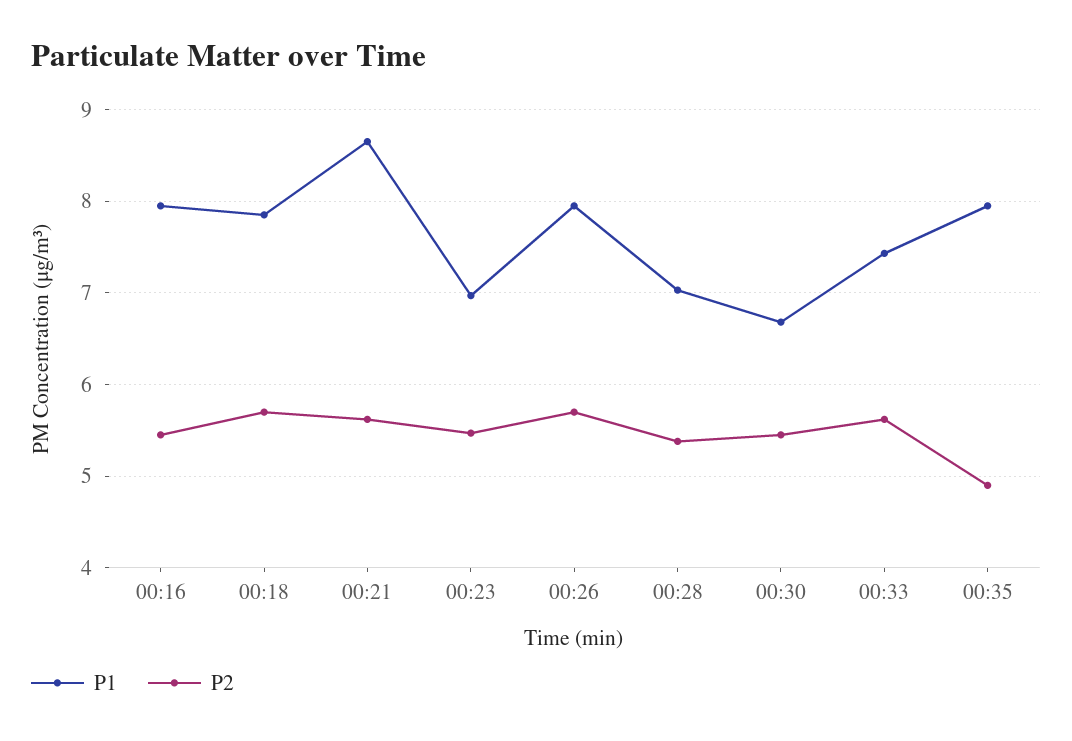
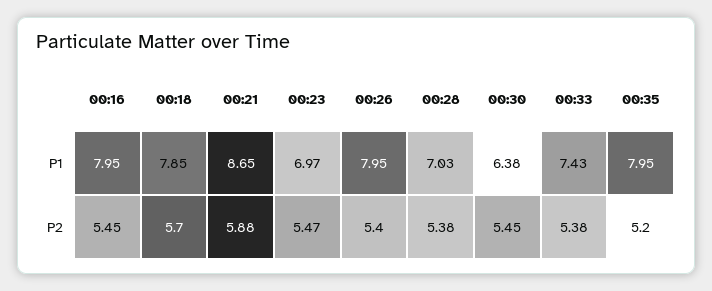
P2, 00:21: 5.6 -> 5.88
P2, 00:26: 5.7 -> 5.4
P1, 00:30: 6.7 -> 6.38
P2, 00:33: 5.6 -> 5.38
P2, 00:35: 4.9 -> 5.2

